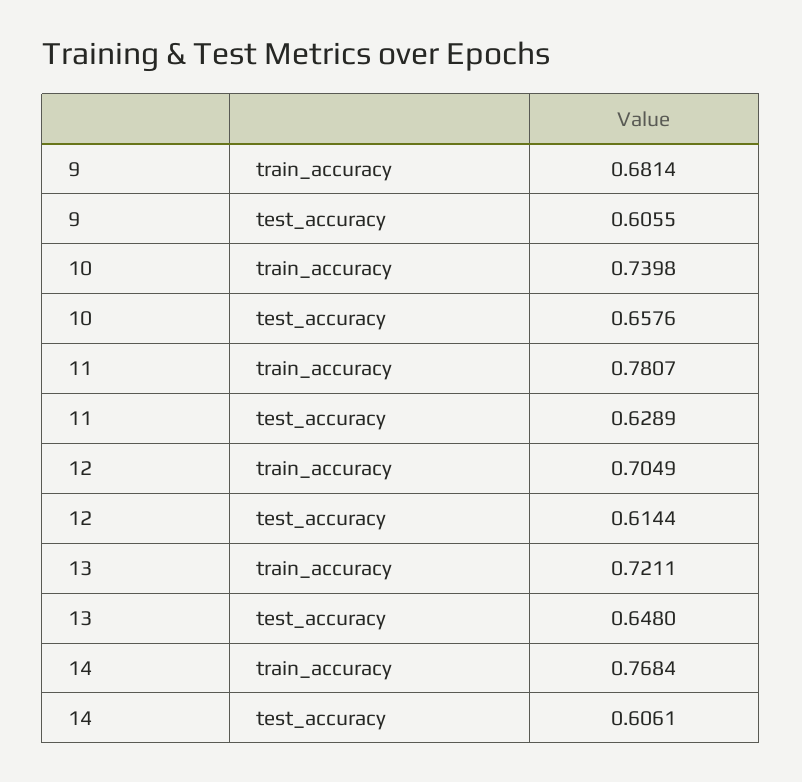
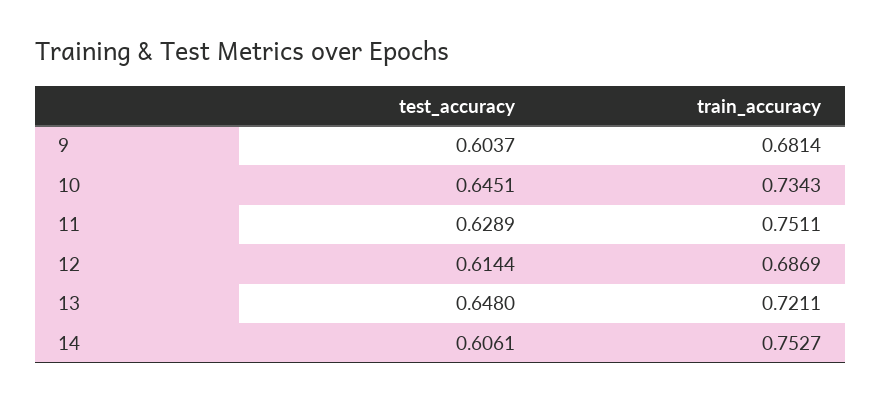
9, test_accuracy: 0.6055 -> 0.6037
10, train_accuracy: 0.7398 -> 0.7343
10, test_accuracy: 0.6576 -> 0.6451
11, train_accuracy: 0.7807 -> 0.7511
12, train_accuracy: 0.7049 -> 0.6869
14, train_accuracy: 0.7684 -> 0.7527

